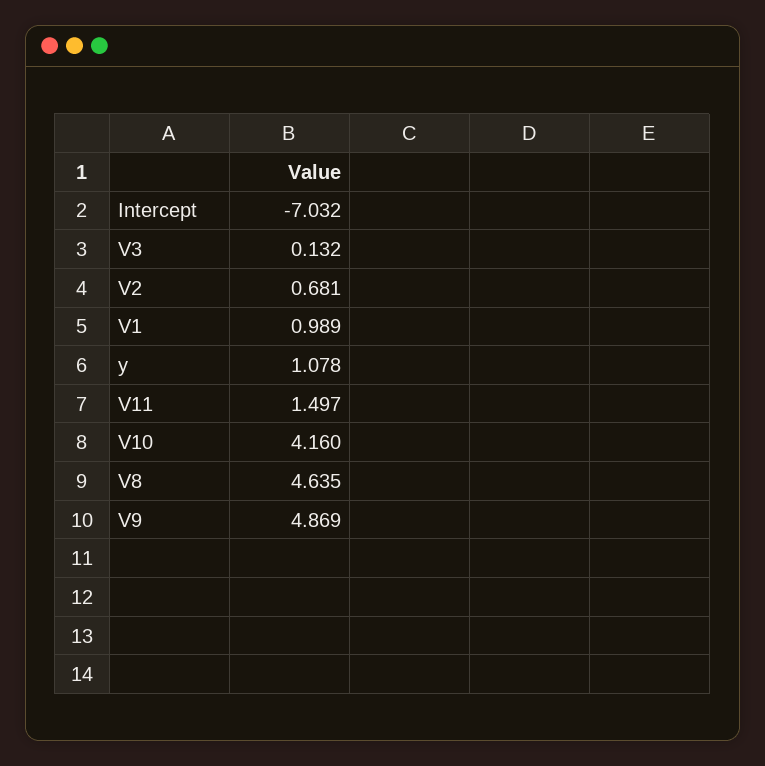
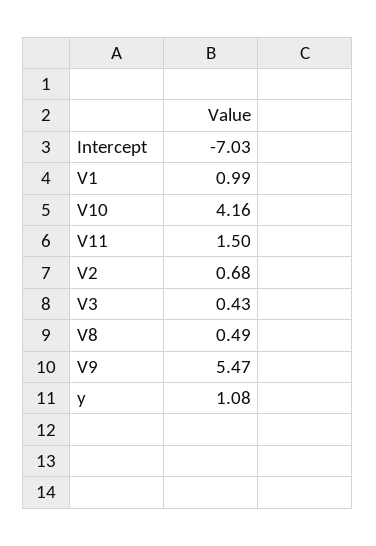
V3: 0.132 -> 0.43
V8: 4.635 -> 0.49
V9: 4.869 -> 5.47

